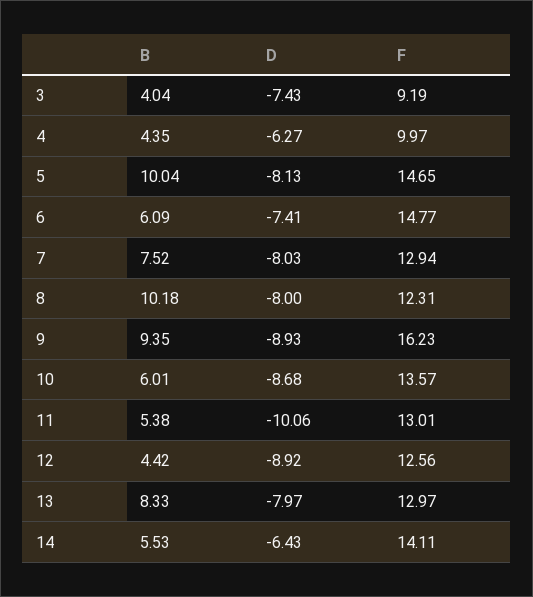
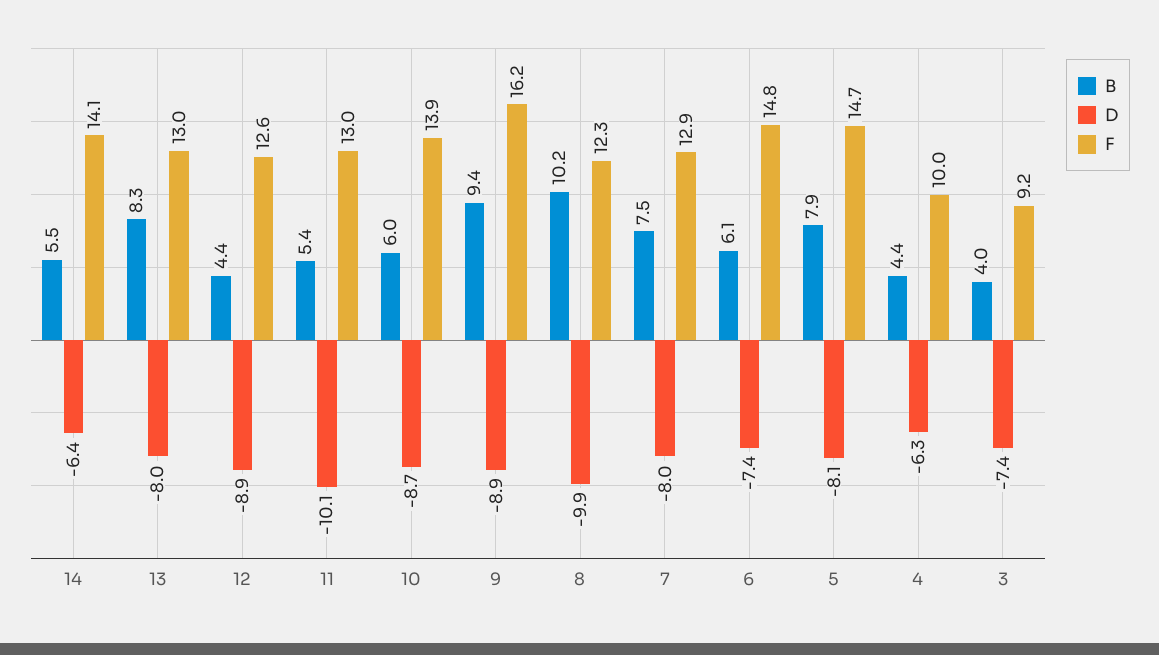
B, 5: 10.04 -> 7.9
D, 8: -8 -> -9.9
F, 10: 13.57 -> 13.9

